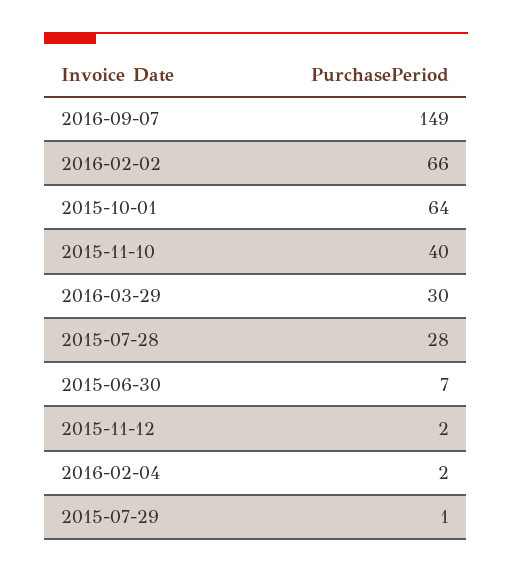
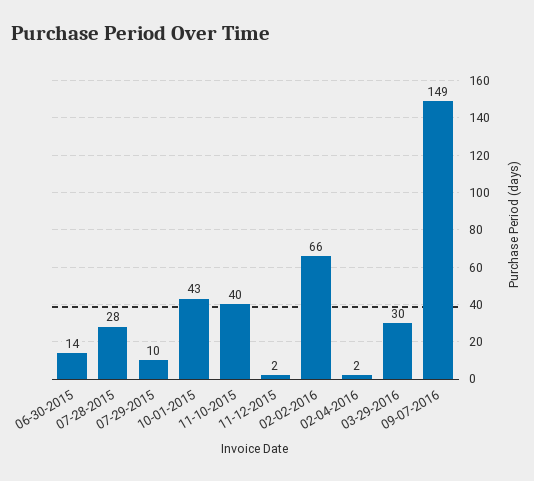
2015-10-01: 64 -> 43
2015-06-30: 7 -> 14
2015-07-29: 1 -> 10

